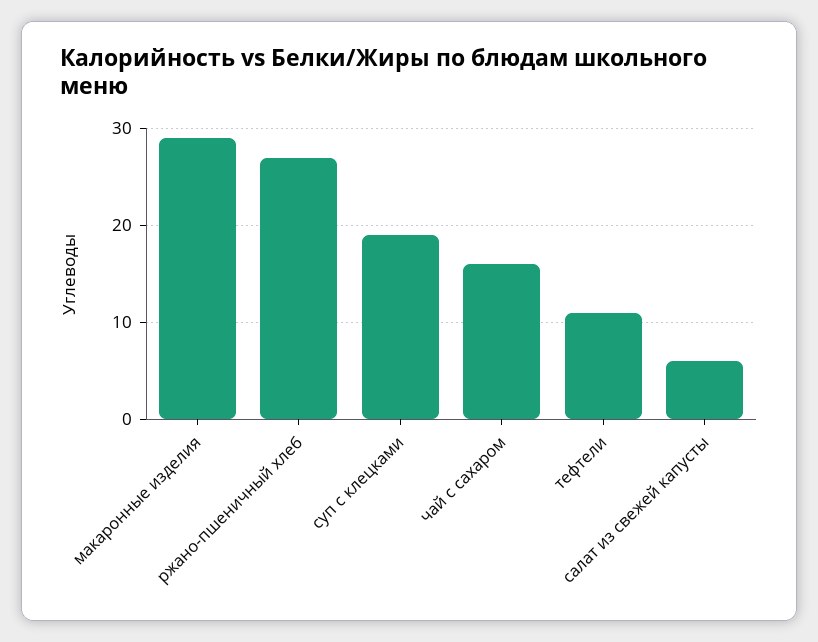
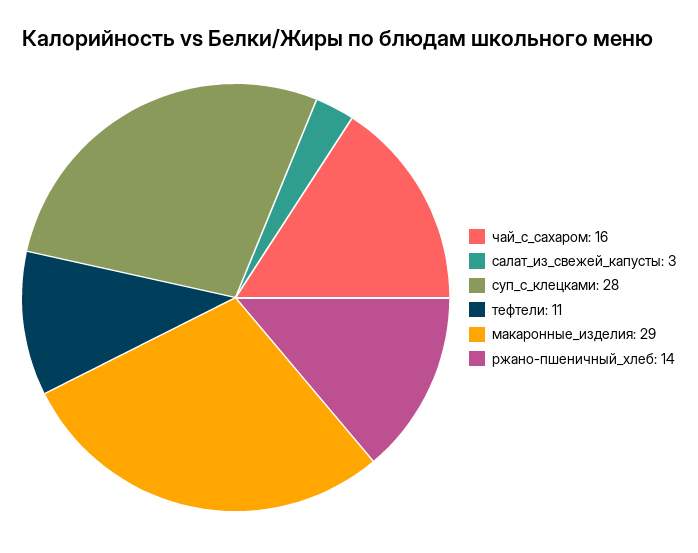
ржано-пшеничный хлеб: 27 -> 14
суп с клецками: 19 -> 28
салат из свежей капусты: 6 -> 3

